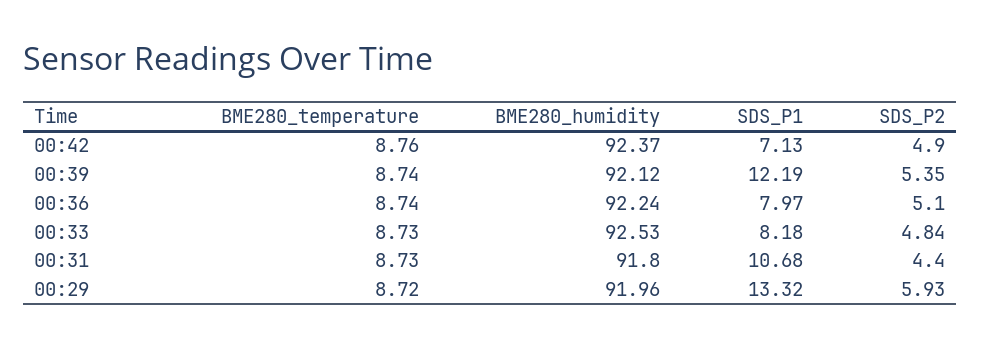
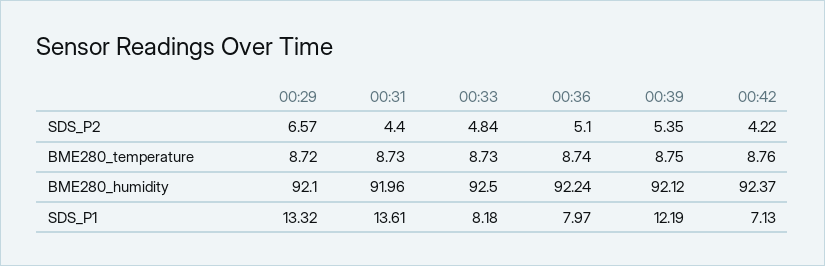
SDS_P2, 00:42: 4.9 -> 4.22
BME280_temperature, 00:39: 8.74 -> 8.75
BME280_humidity, 00:33: 92.53 -> 92.5
BME280_humidity, 00:31: 91.8 -> 91.96
SDS_P1, 00:31: 10.68 -> 13.61
BME280_humidity, 00:29: 91.96 -> 92.1
SDS_P2, 00:29: 5.93 -> 6.57

